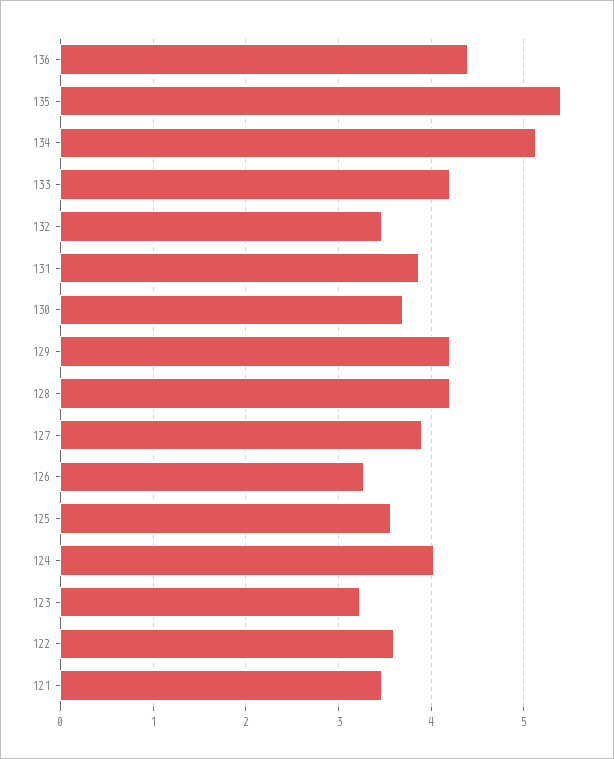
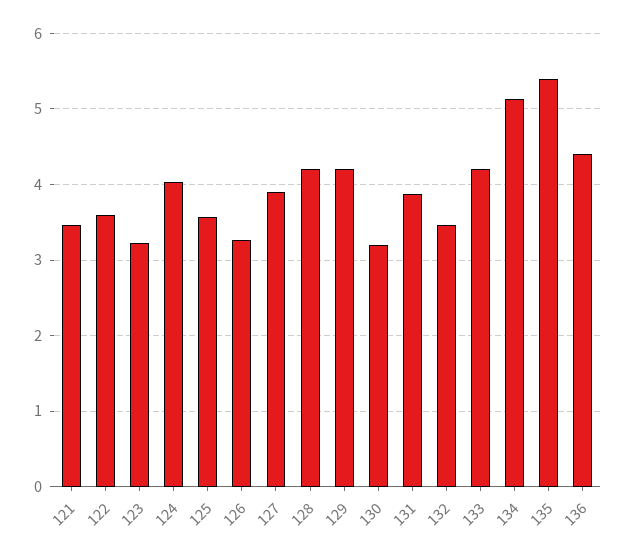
130: 3.7 -> 3.2

